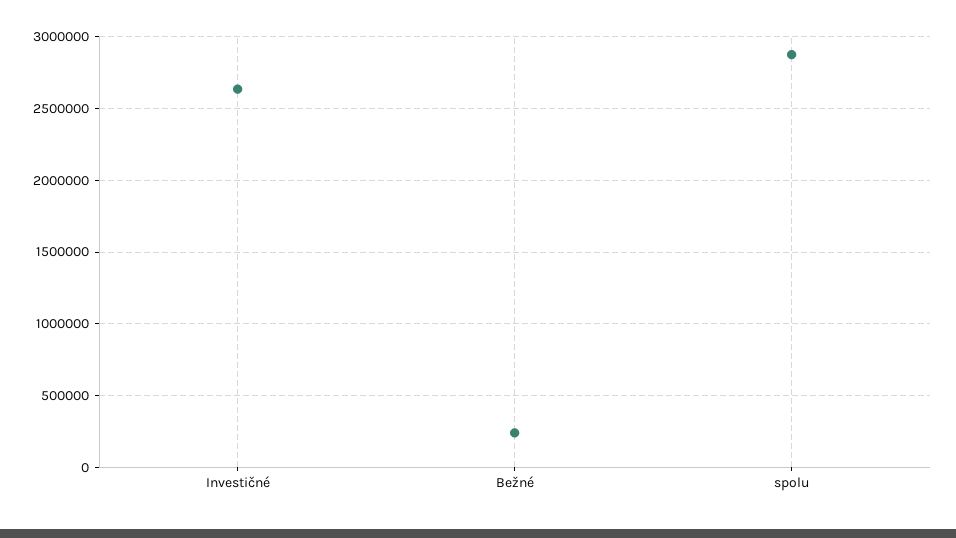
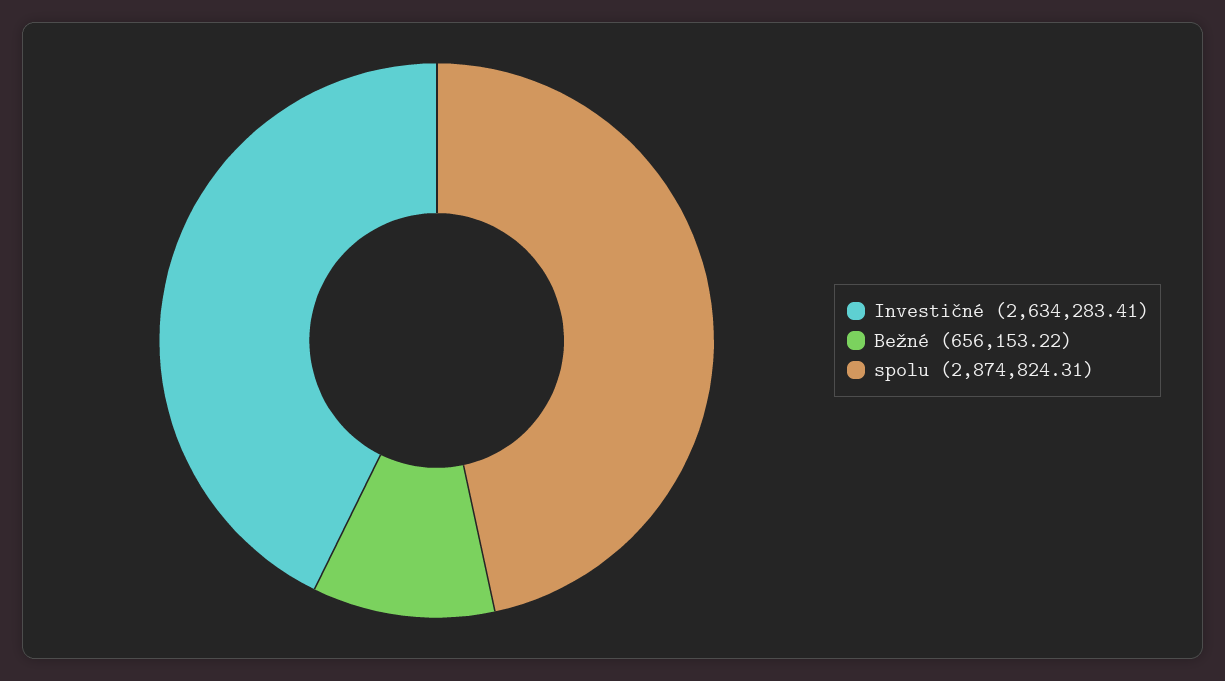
Bežné: 250000 -> 656153.22

